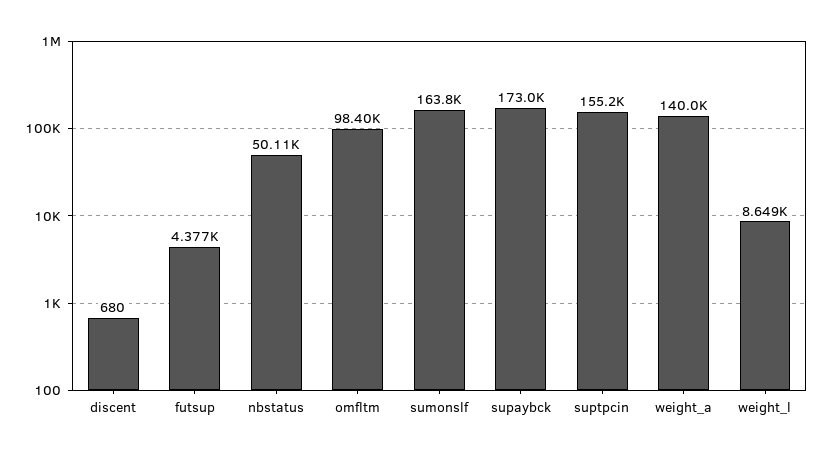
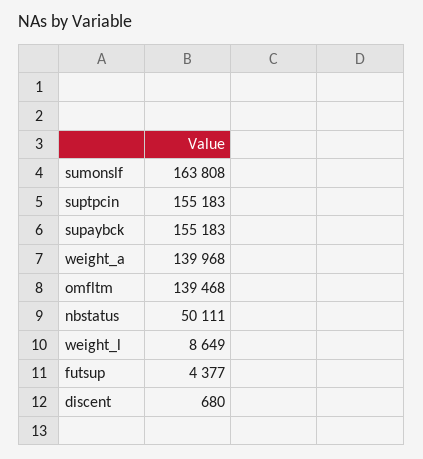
omfltm: 98400 -> 139468
supaybck: 173000 -> 155183

